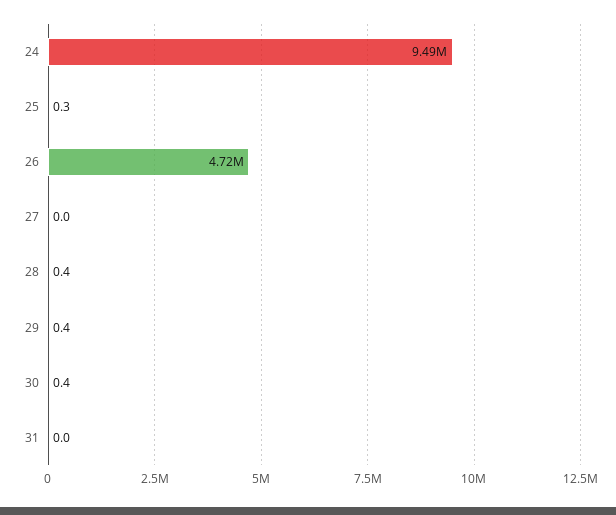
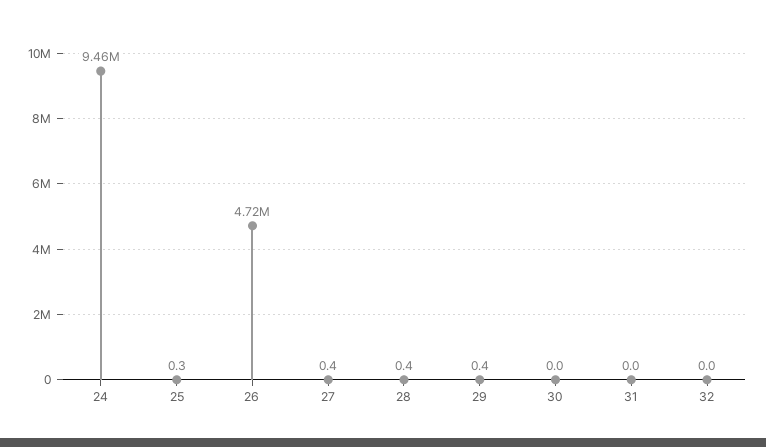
24: 9490000 -> 9460000
27: 0 -> 0.4
30: 0.4 -> 0
32: none -> 0

